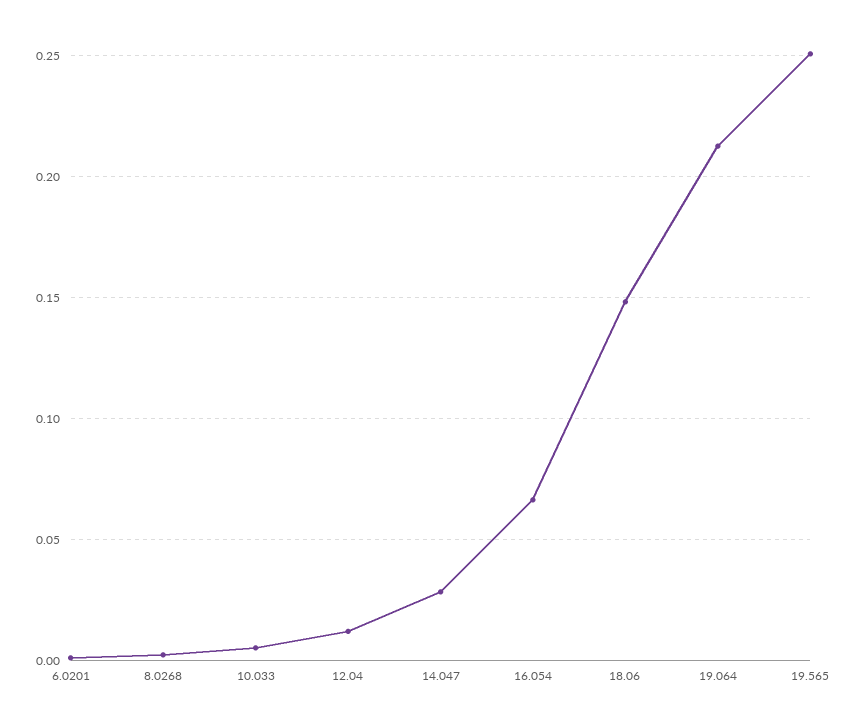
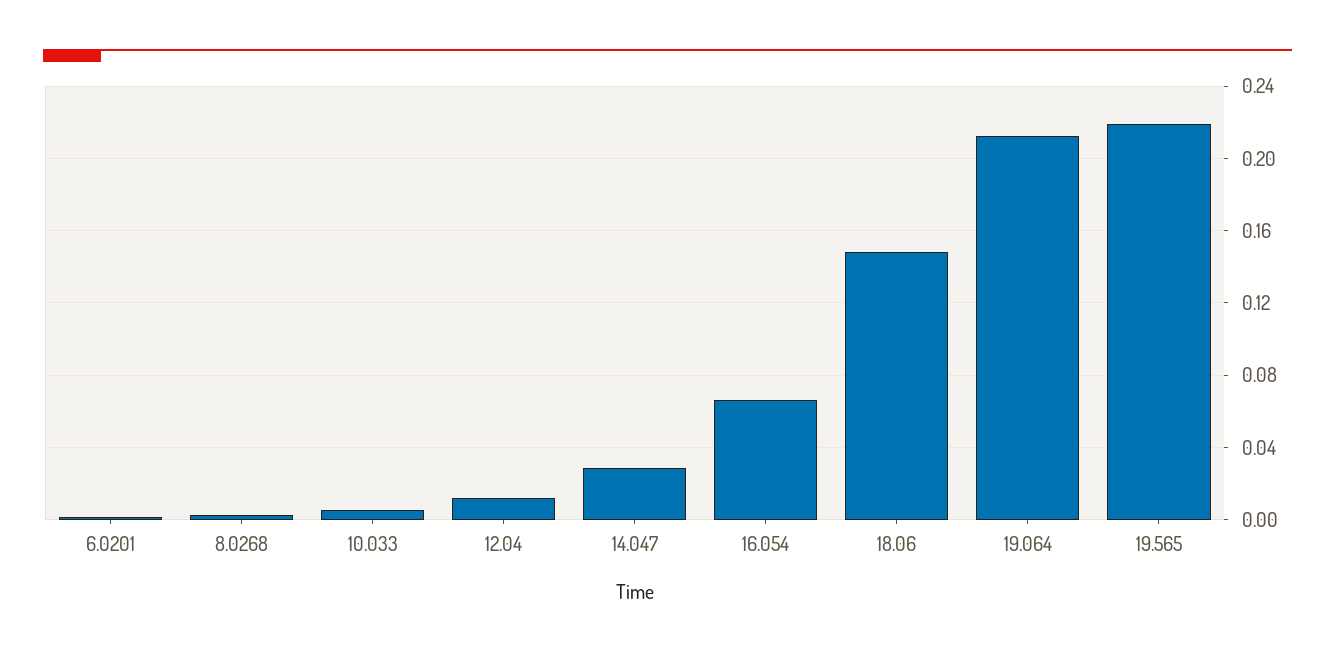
19.565: 0.25 -> 0.22

